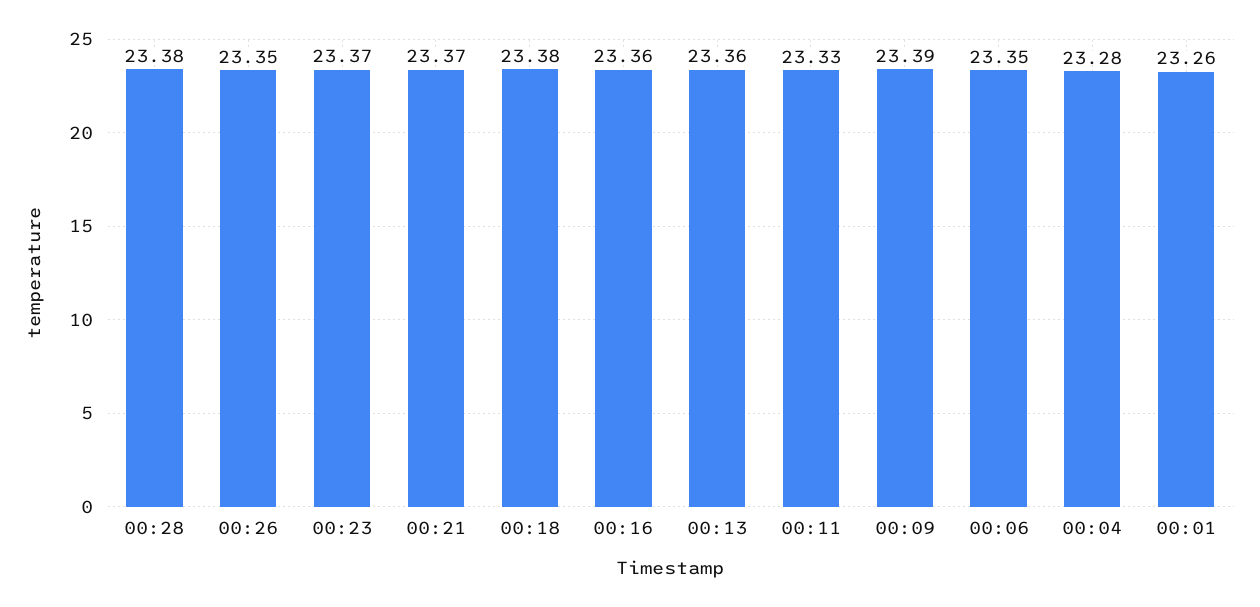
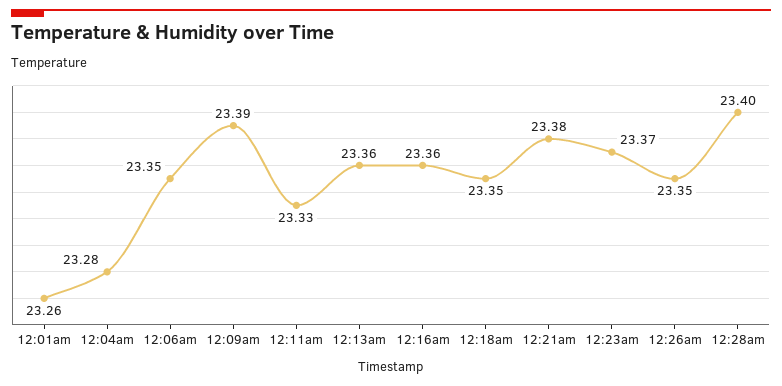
00:28: 23.38 -> 23.4
00:21: 23.37 -> 23.38
00:18: 23.38 -> 23.35

